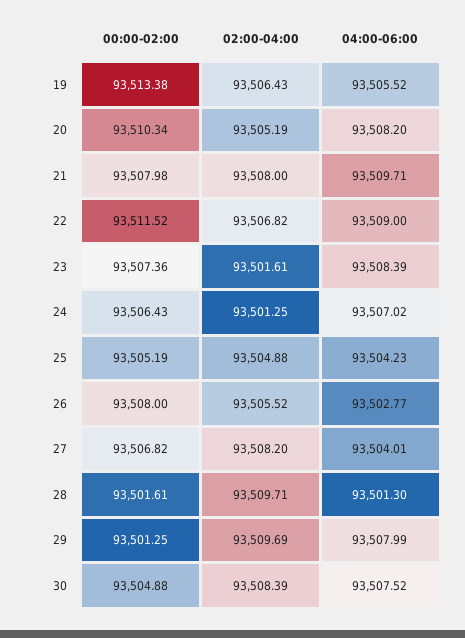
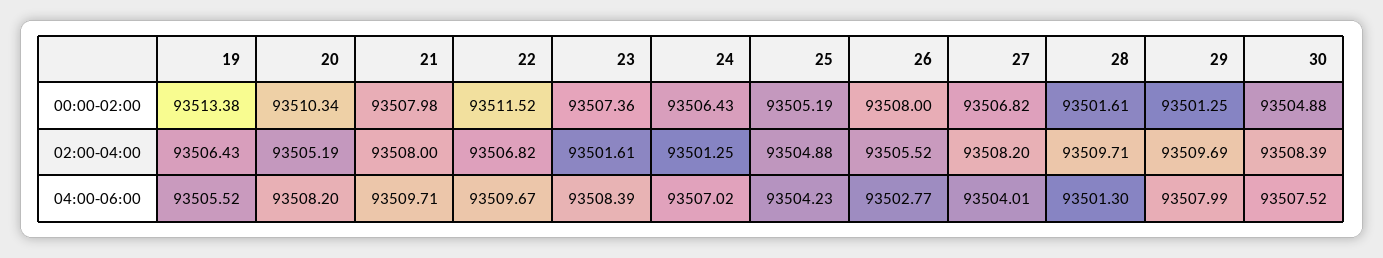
04:00-06:00, 22: 93509 -> 93509.67

